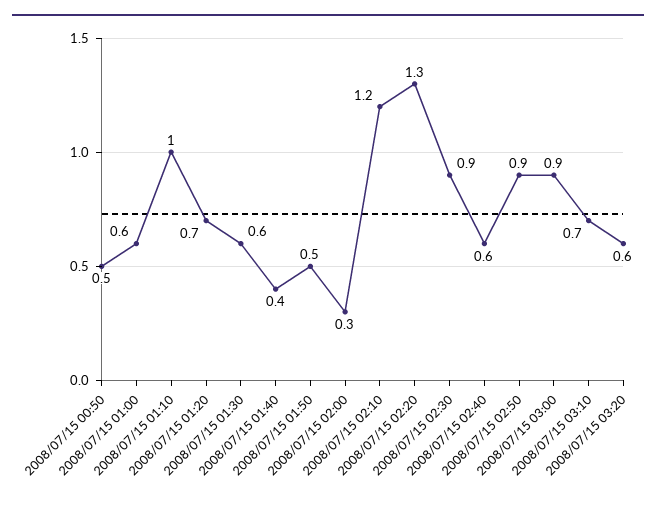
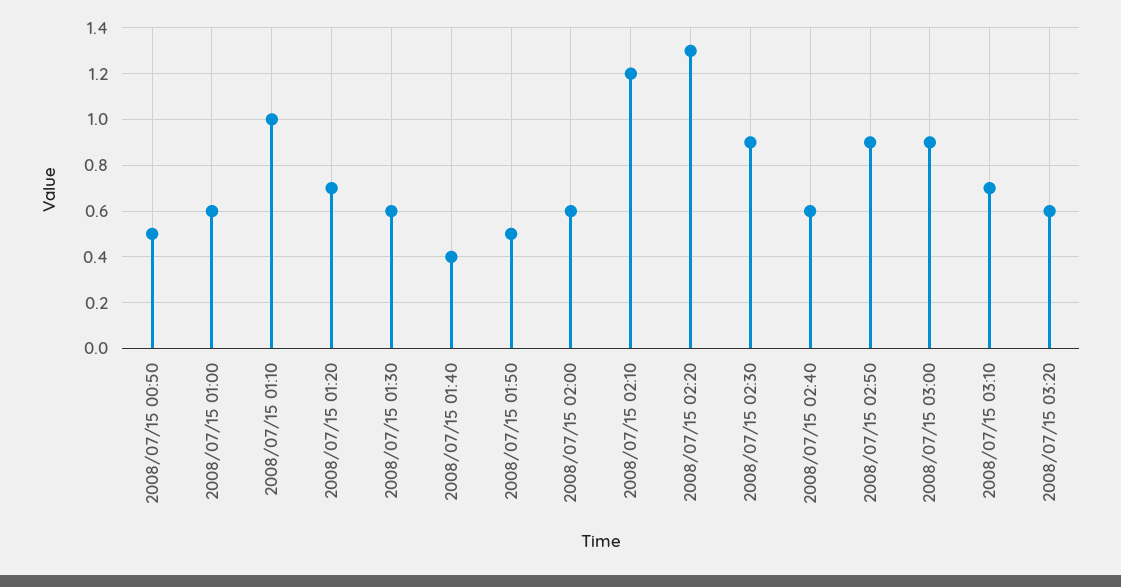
2008/07/15 02:00: 0.3 -> 0.6

